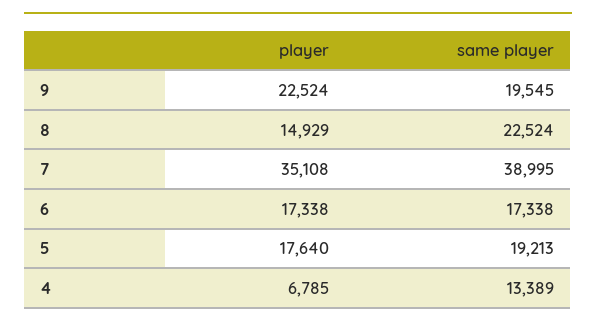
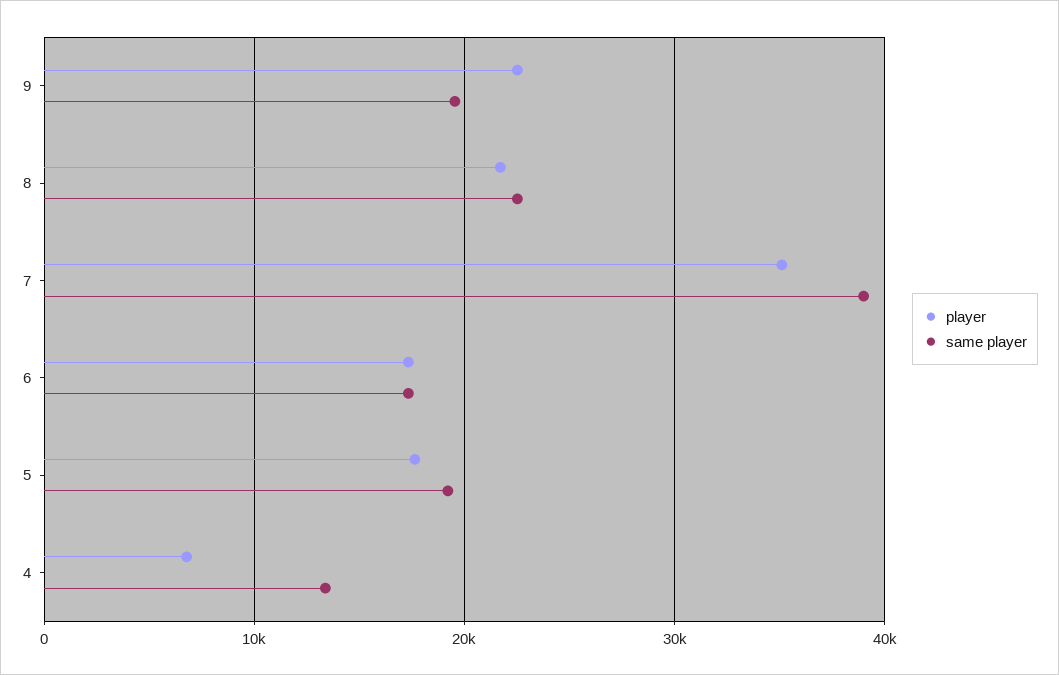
player, 8: 14929 -> 22000

